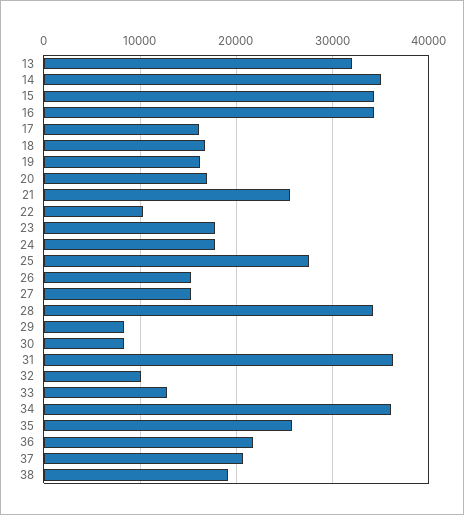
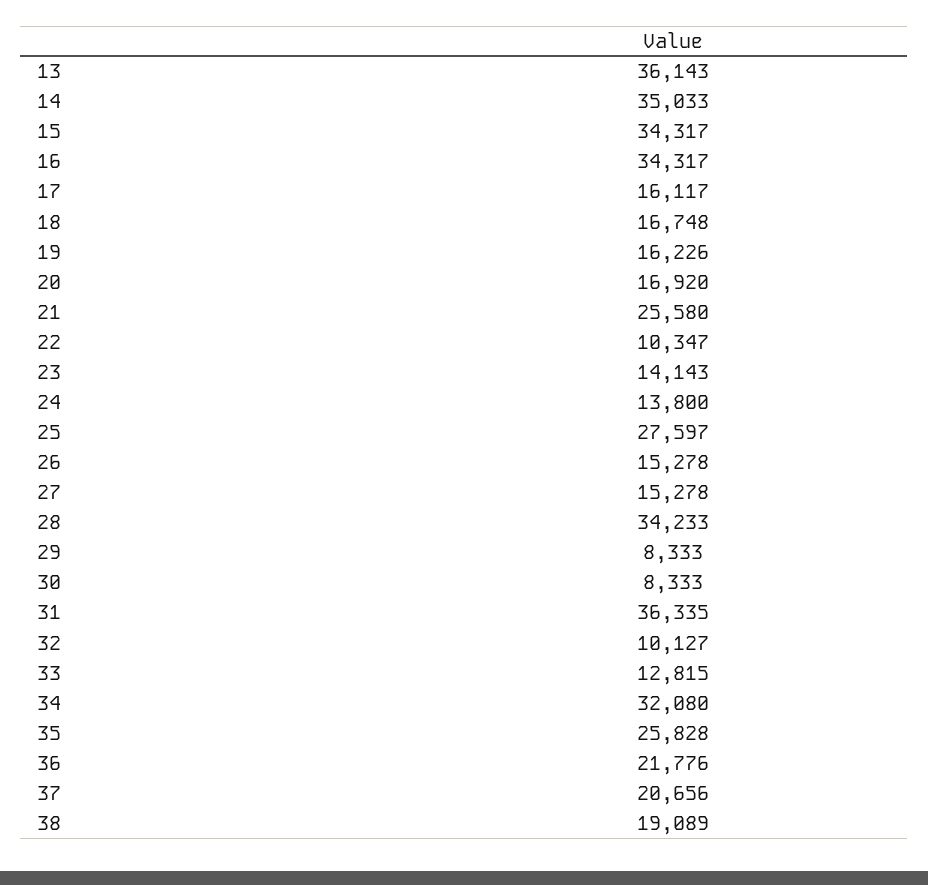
13: 32000 -> 36143
23: 18000 -> 14143
24: 18000 -> 13800
34: 36000 -> 32080

